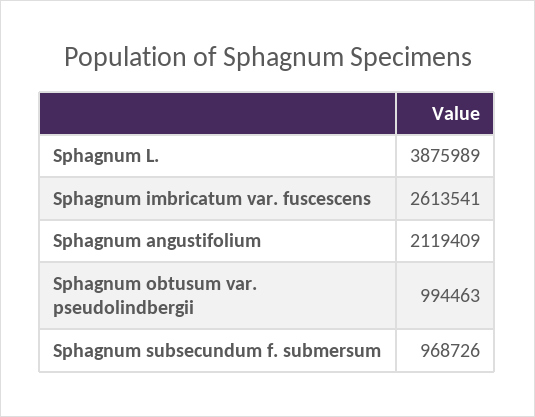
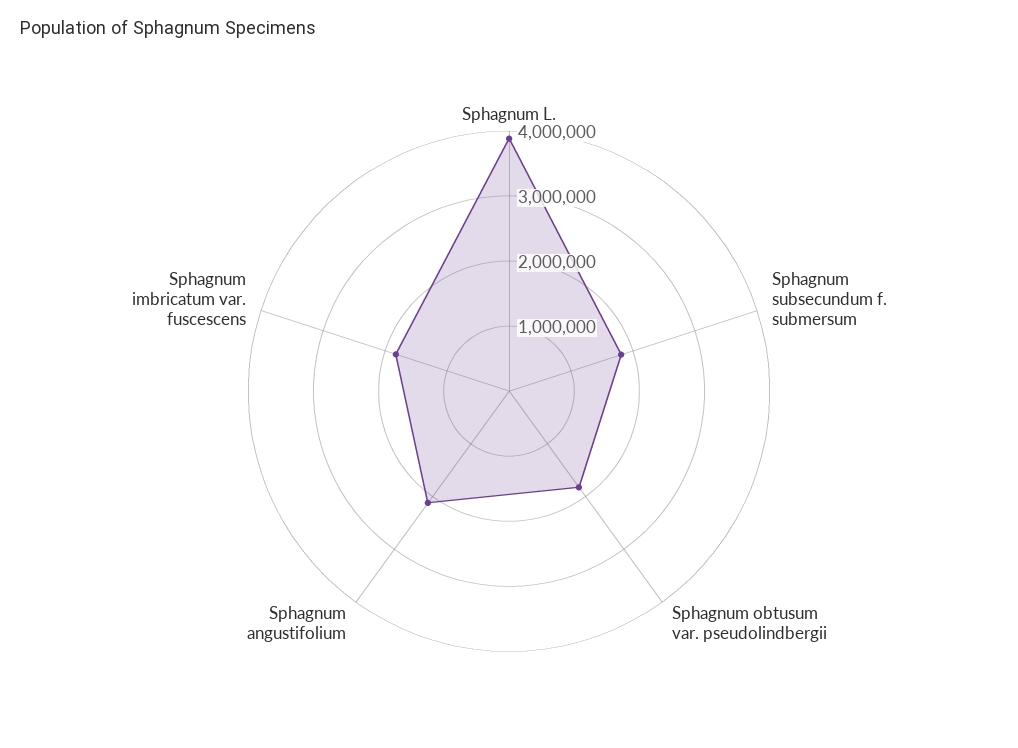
Sphagnum imbricatum var. fuscescens: 2613541 -> 1800000
Sphagnum obtusum var. pseudolindbergii: 994463 -> 1800000
Sphagnum subsecundum f. submersum: 968726 -> 1800000

